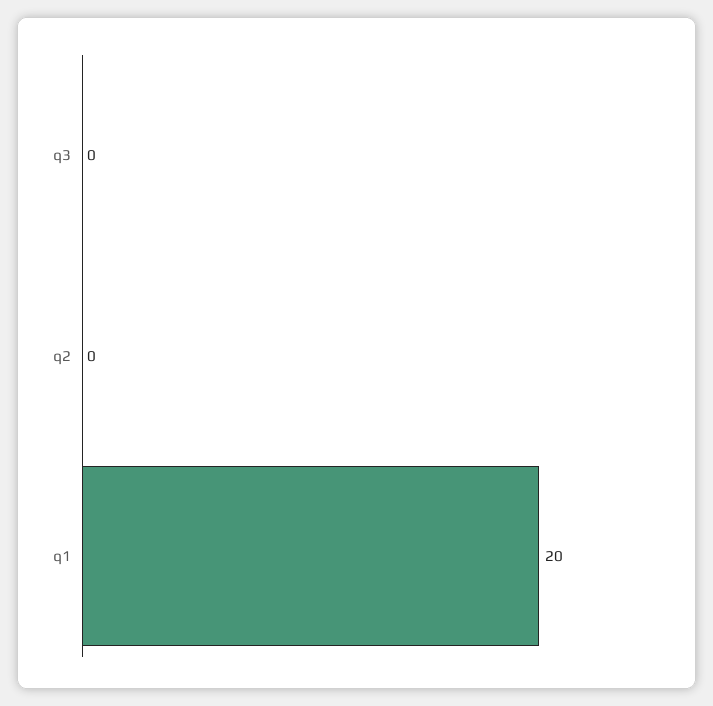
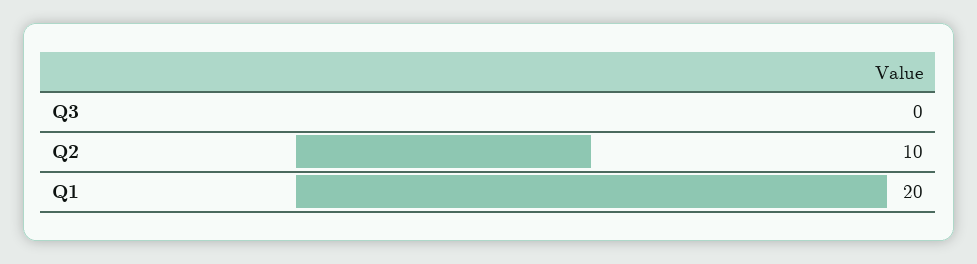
q2: 0 -> 10

